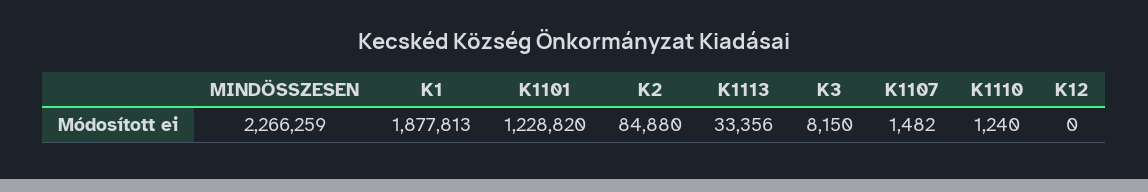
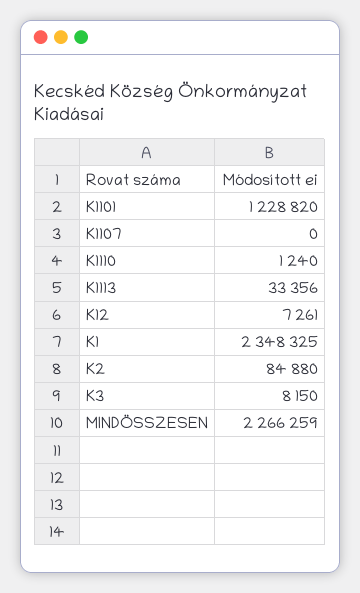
K1: 1877813 -> 2348325
K1107: 1482 -> 0
K12: 0 -> 7261

